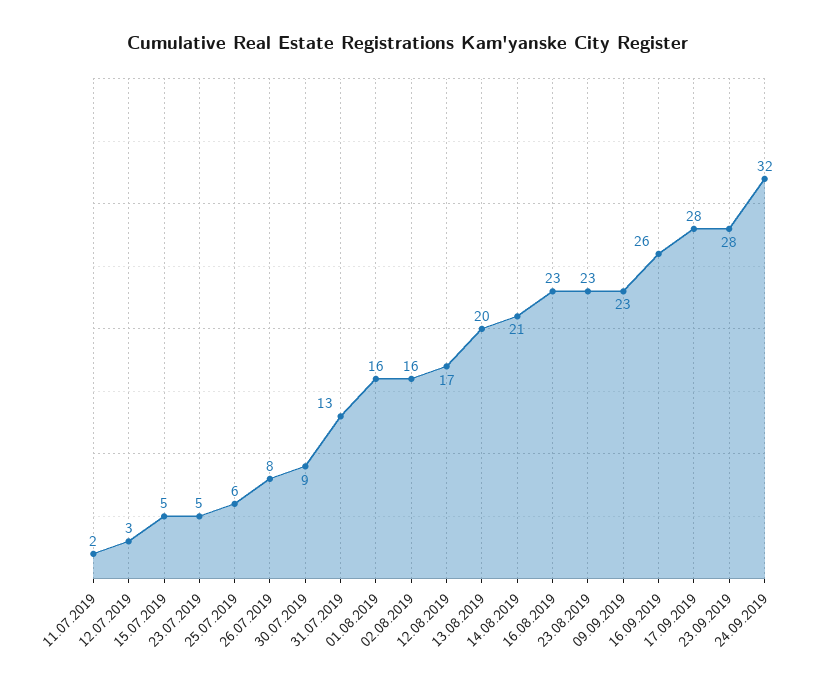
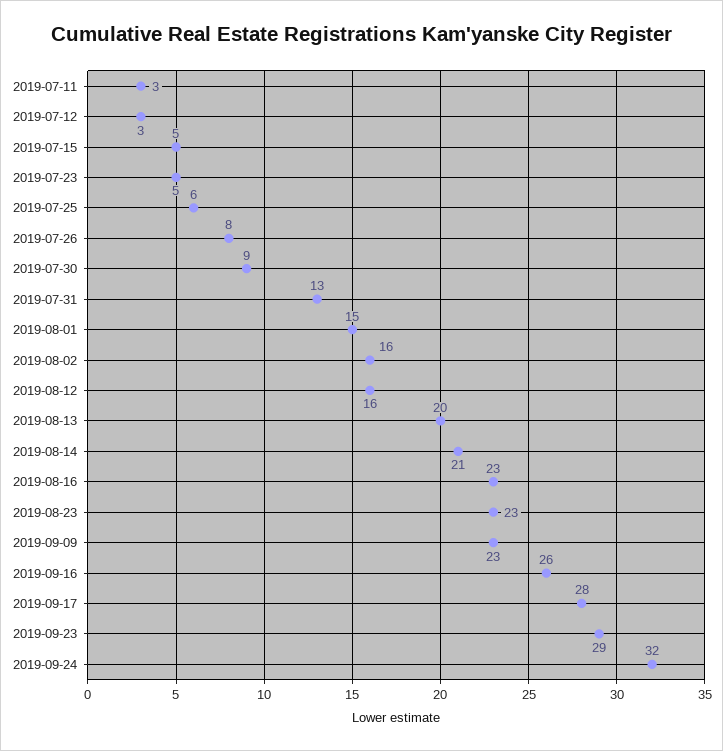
11.07.2019: 2 -> 3
01.08.2019: 16 -> 15
12.08.2019: 17 -> 16
23.09.2019: 28 -> 29

